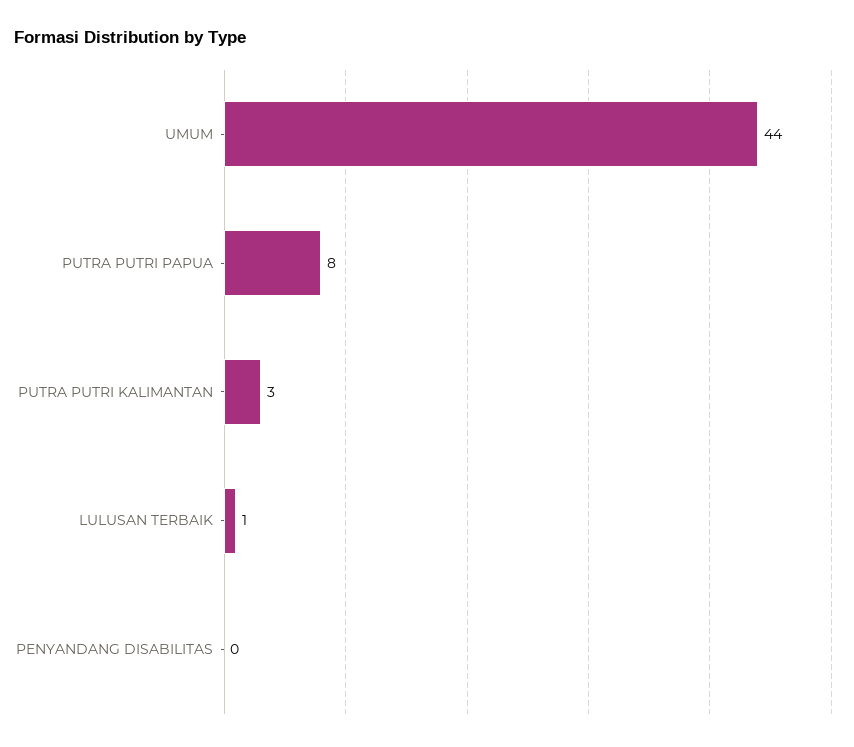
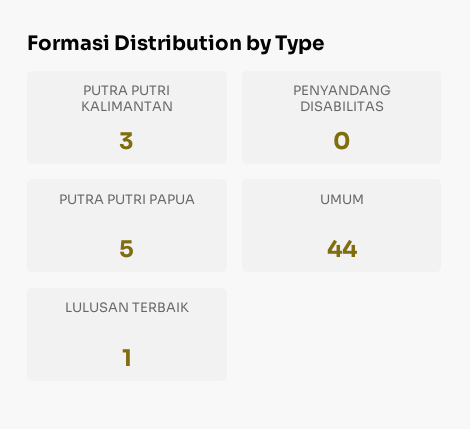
PUTRA PUTRI PAPUA: 8 -> 5

